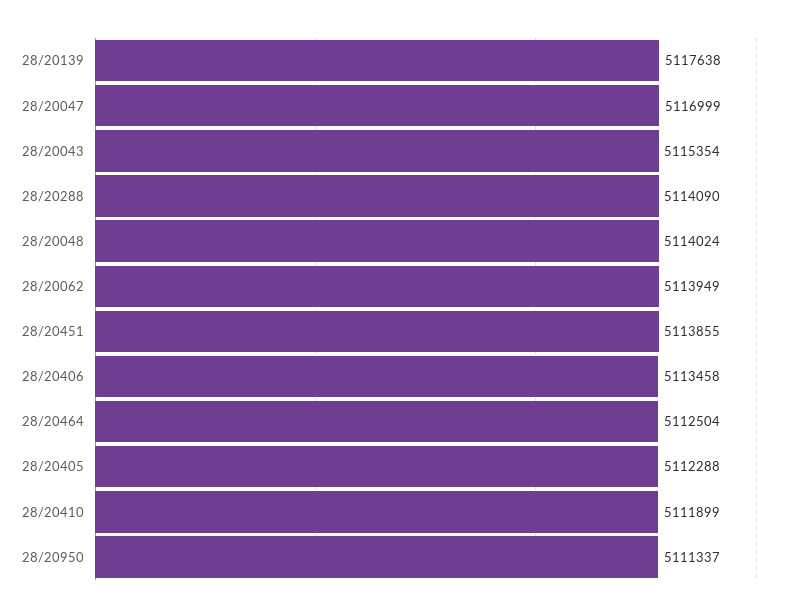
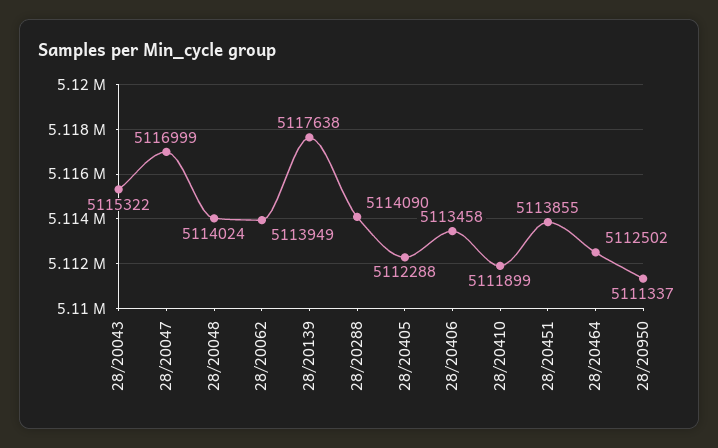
28/20043: 5115354 -> 5115322
28/20464: 5112504 -> 5112502

